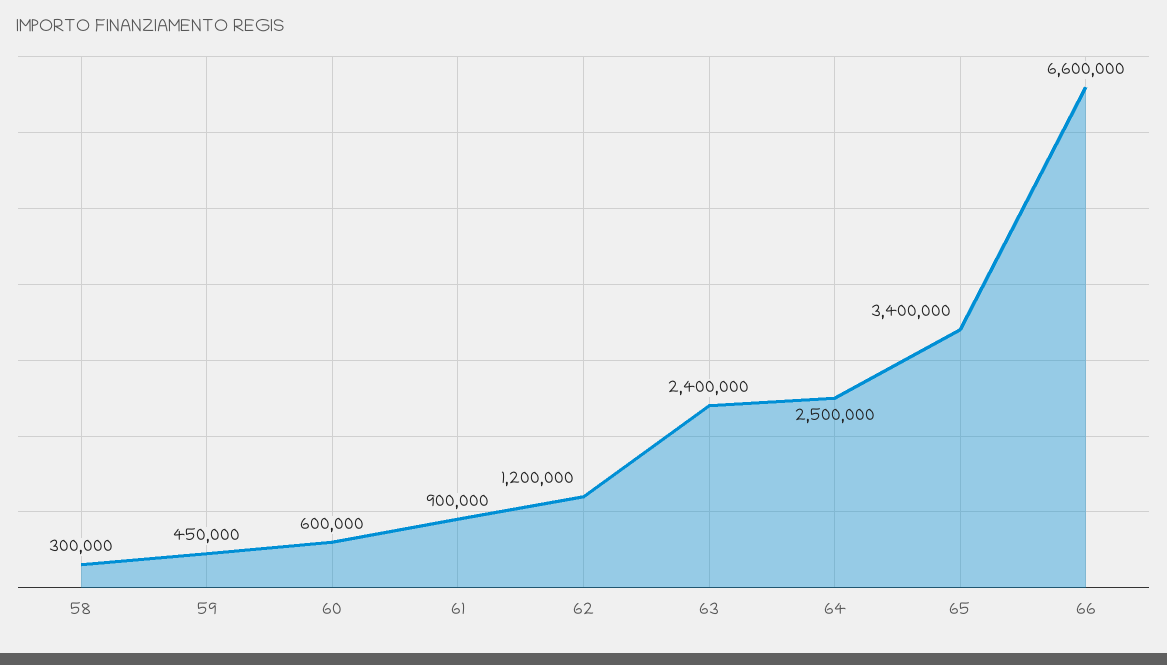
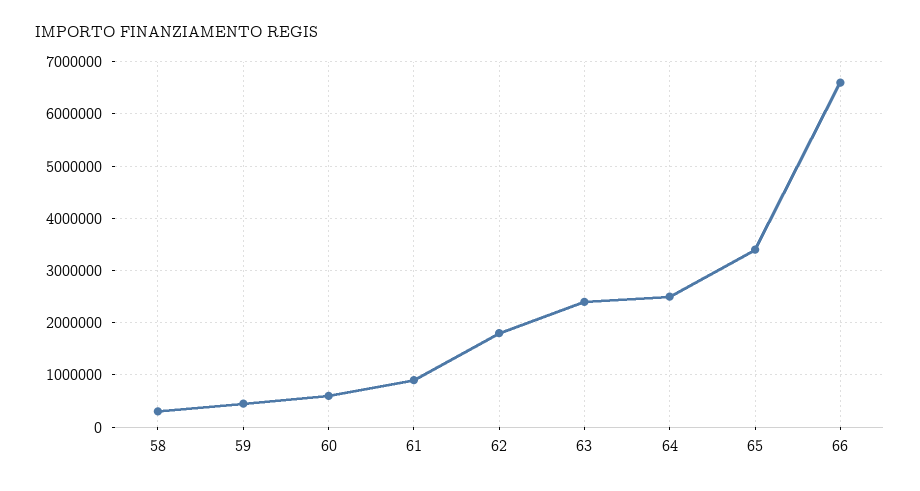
62: 1200000 -> 1800000

